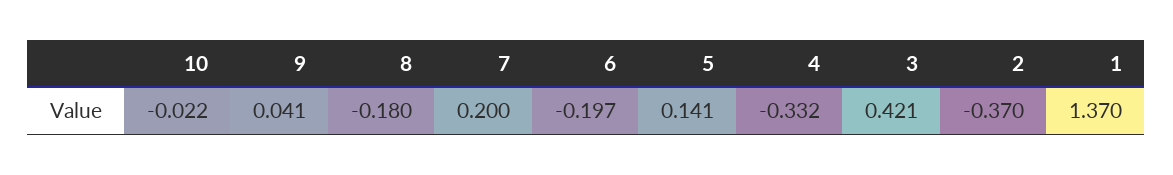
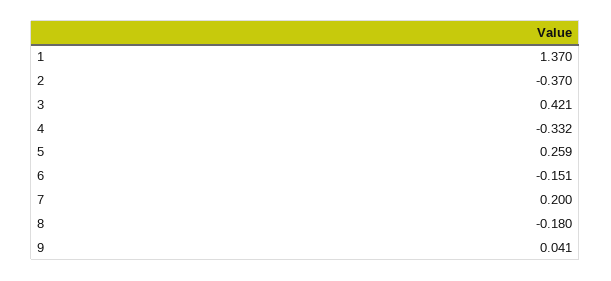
10: -0.022 -> none
6: -0.197 -> -0.151
5: 0.141 -> 0.259

